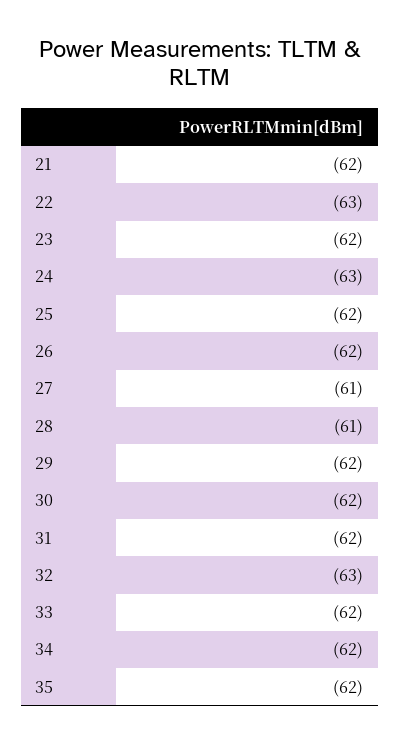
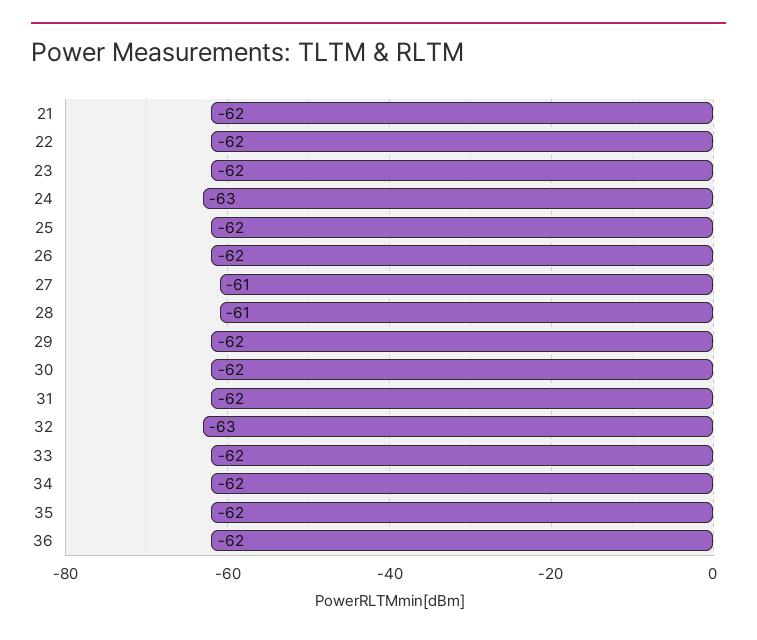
22: -63 -> -62
36: none -> -62

